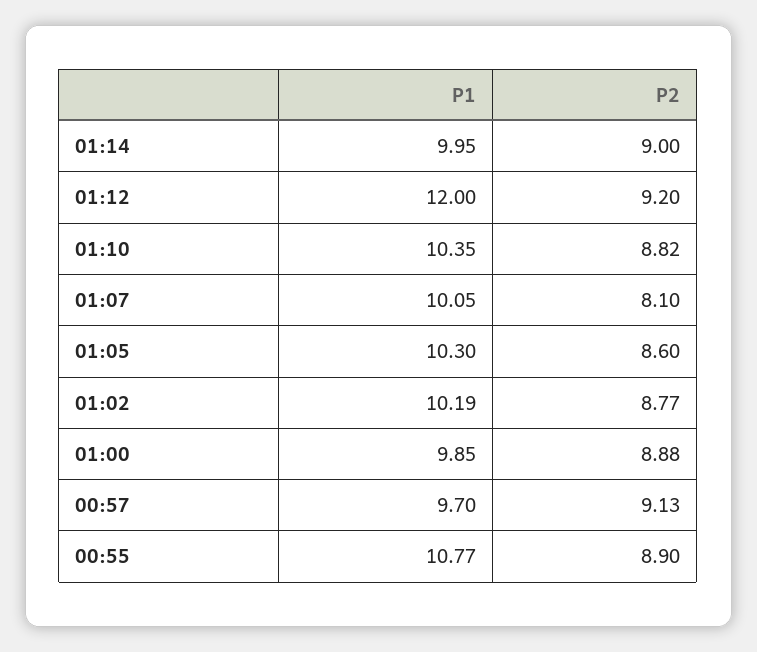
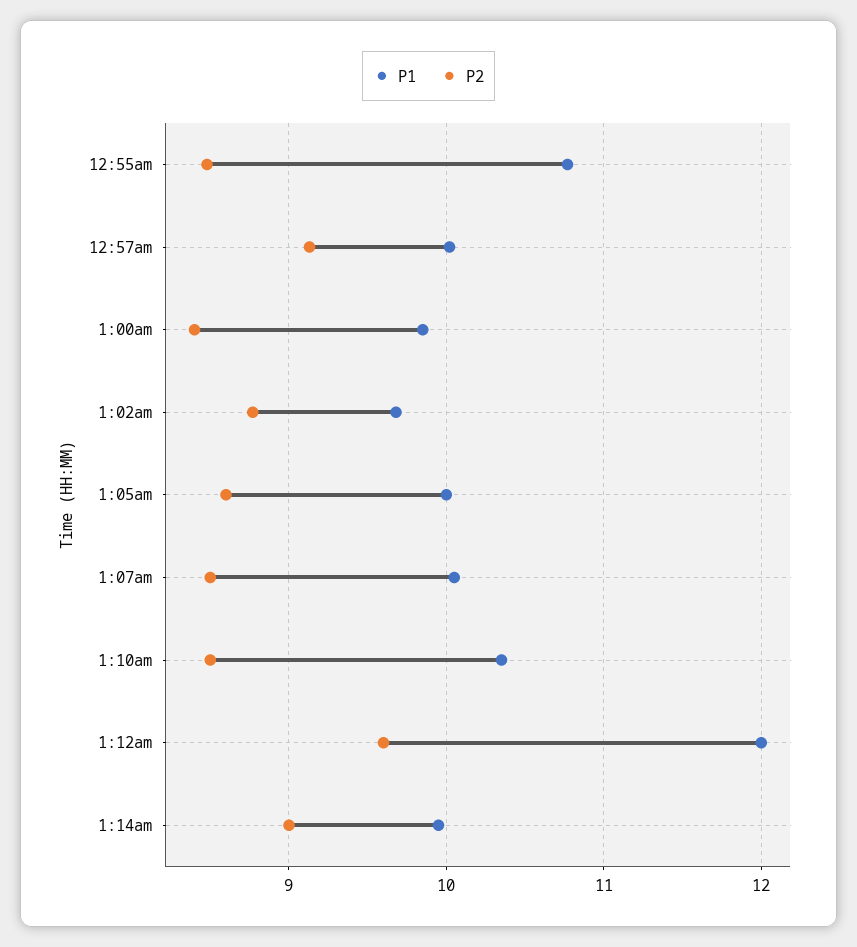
P2, 01:12: 9.2 -> 9.6
P2, 01:10: 8.82 -> 8.5
P2, 01:07: 8.1 -> 8.5
P1, 01:05: 10.3 -> 10
P1, 01:02: 10.19 -> 9.7
P2, 01:00: 8.88 -> 8.4
P1, 00:57: 9.7 -> 10
P2, 00:55: 8.9 -> 8.5

